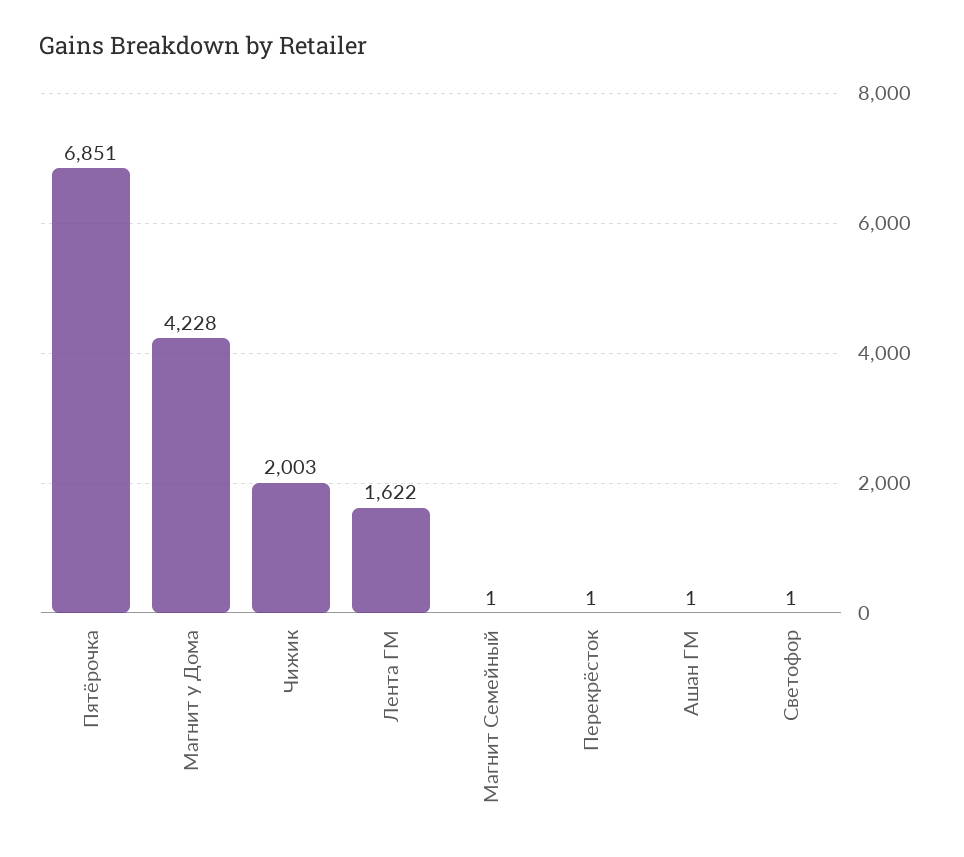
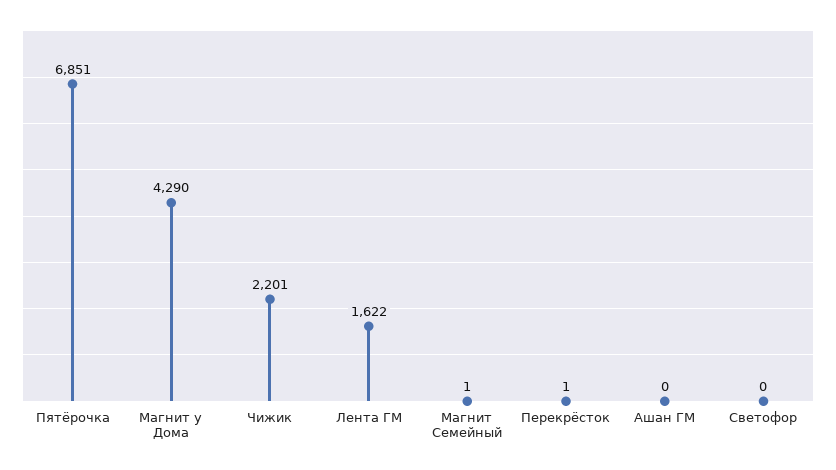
Магнит у Дома: 4228 -> 4290
Чижик: 2003 -> 2201
Ашан ГМ: 1 -> 0
Светофор: 1 -> 0

